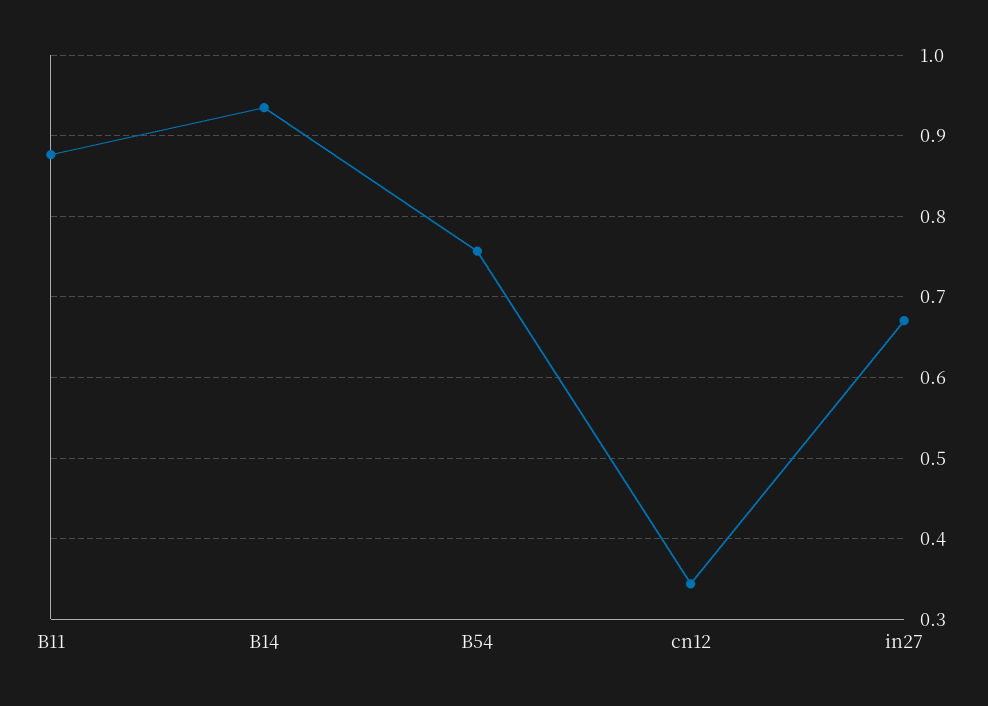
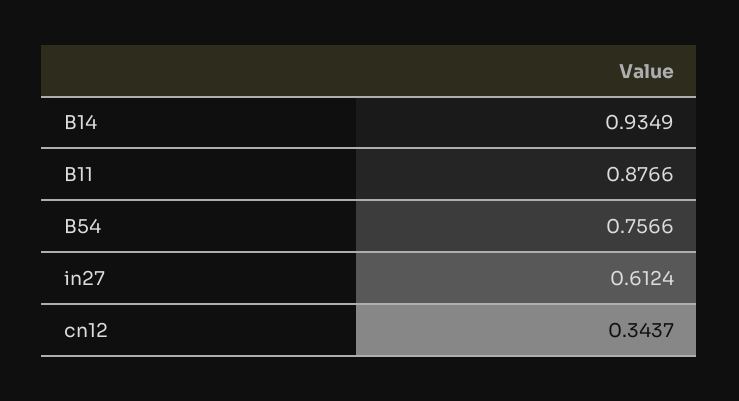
in27: 0.67 -> 0.6124

